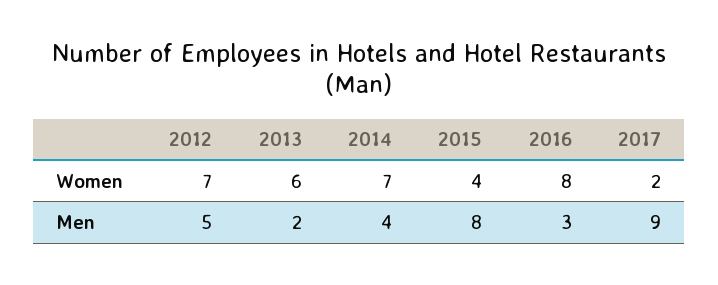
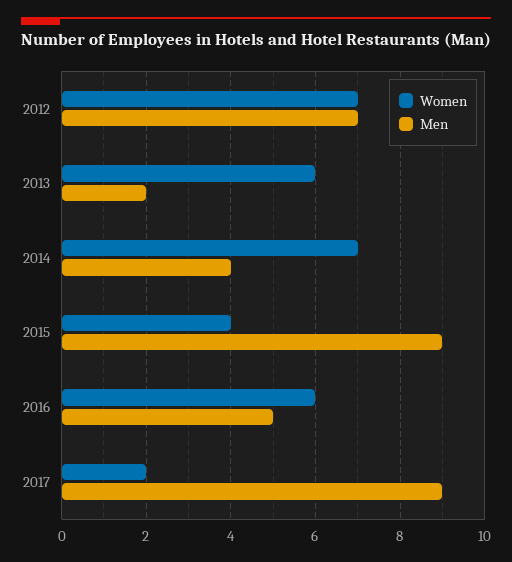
Women, 2016: 8 -> 6
Men, 2012: 5 -> 7
Men, 2015: 8 -> 9
Men, 2016: 3 -> 5

